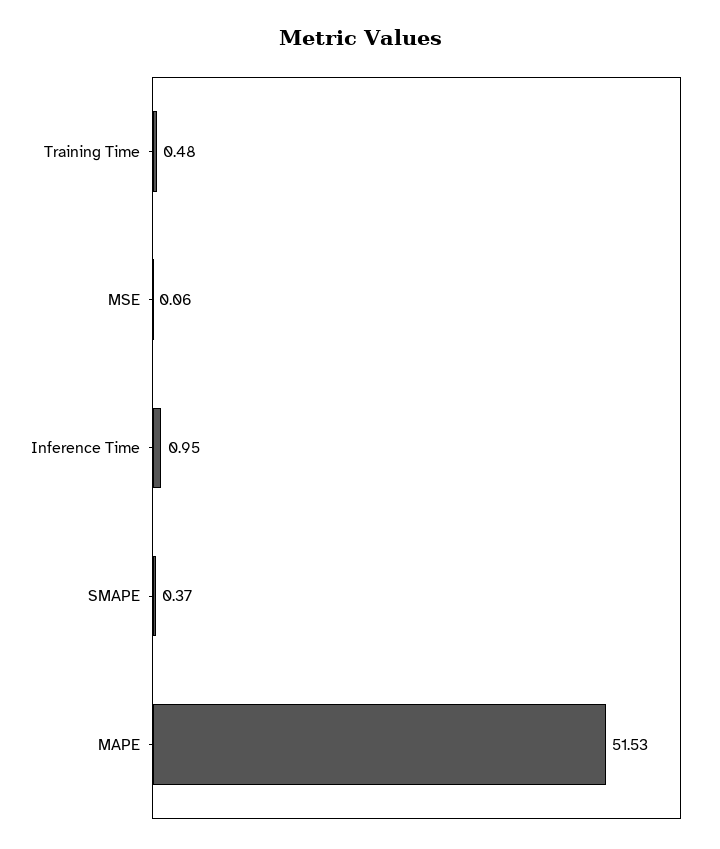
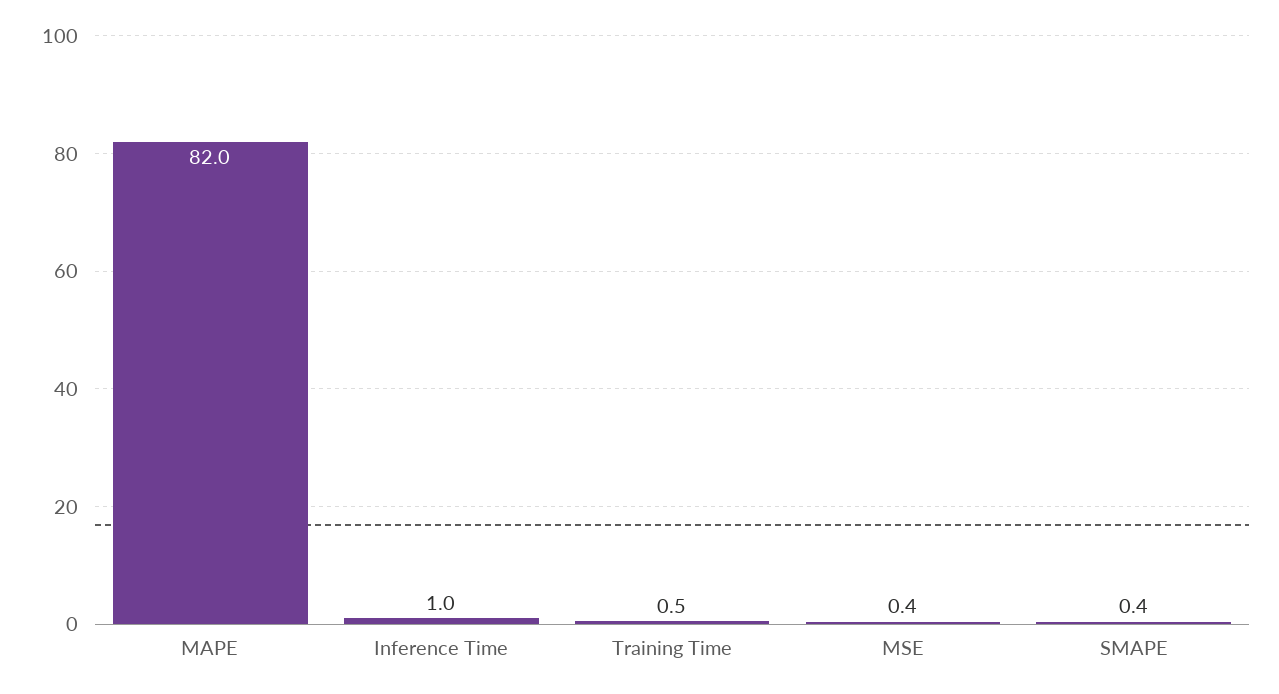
MSE: 0.06 -> 0.4
MAPE: 51.53 -> 82

